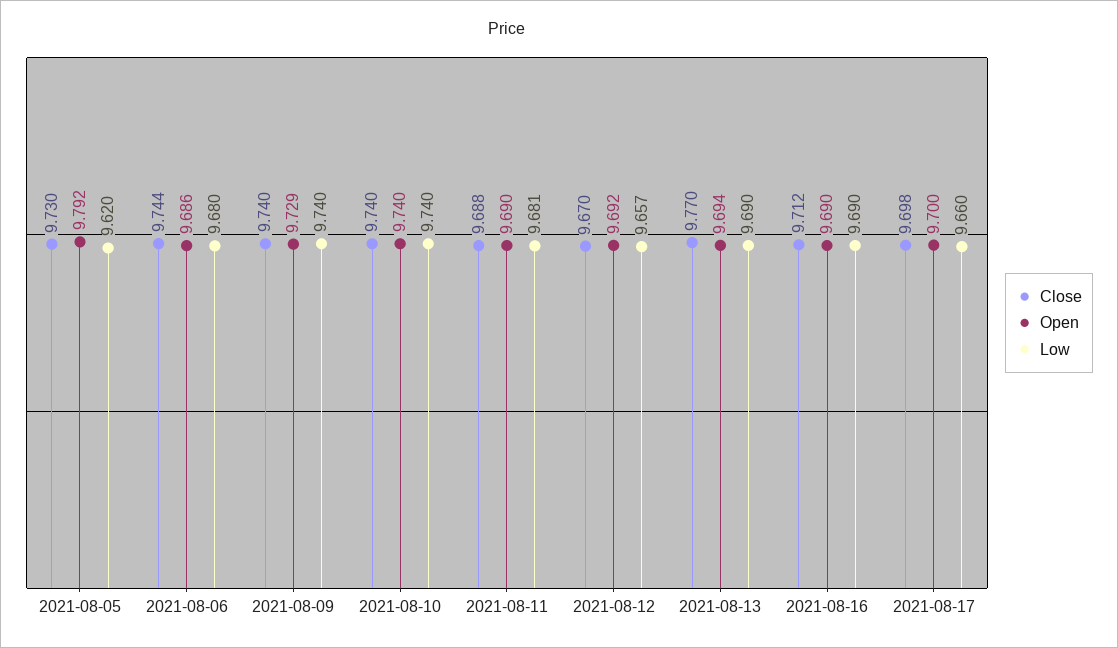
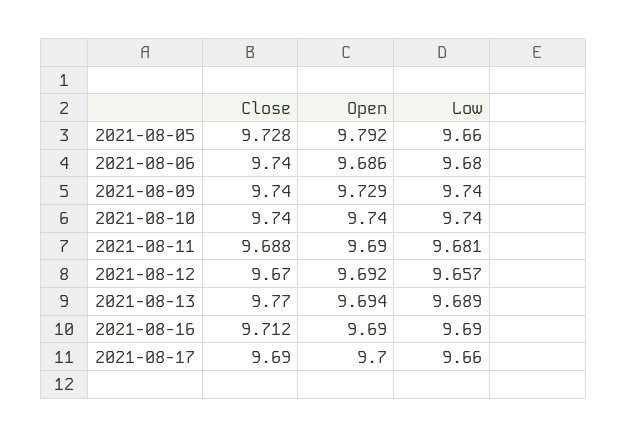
Close, 2021-08-05: 9.73 -> 9.728
Low, 2021-08-05: 9.62 -> 9.66
Close, 2021-08-06: 9.744 -> 9.74
Low, 2021-08-13: 9.69 -> 9.689
Close, 2021-08-17: 9.698 -> 9.69

